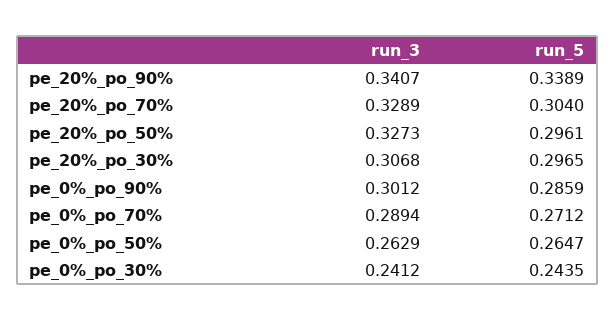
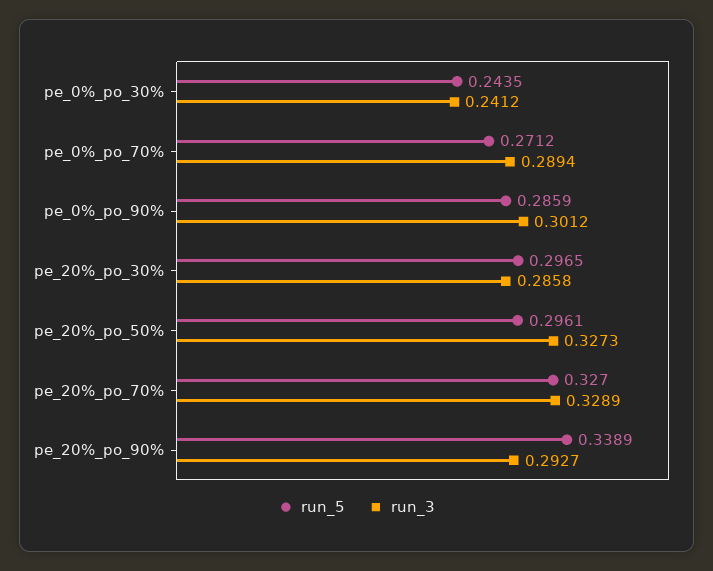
run_3, pe_20%_po_90%: 0.3407 -> 0.2927
run_5, pe_20%_po_70%: 0.304 -> 0.327
run_3, pe_20%_po_30%: 0.3068 -> 0.2858
run_3, pe_0%_po_50%: 0.2629 -> none
run_5, pe_0%_po_50%: 0.2647 -> none

